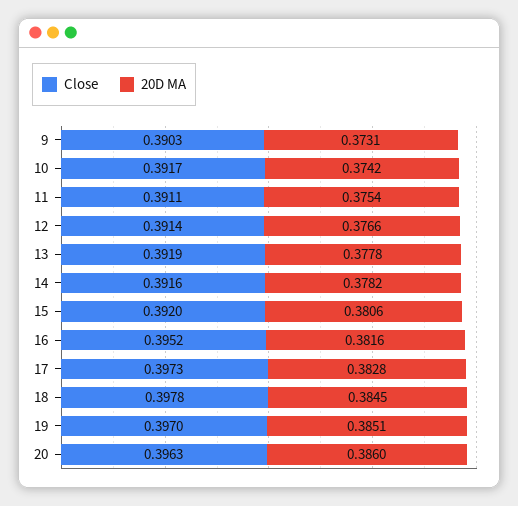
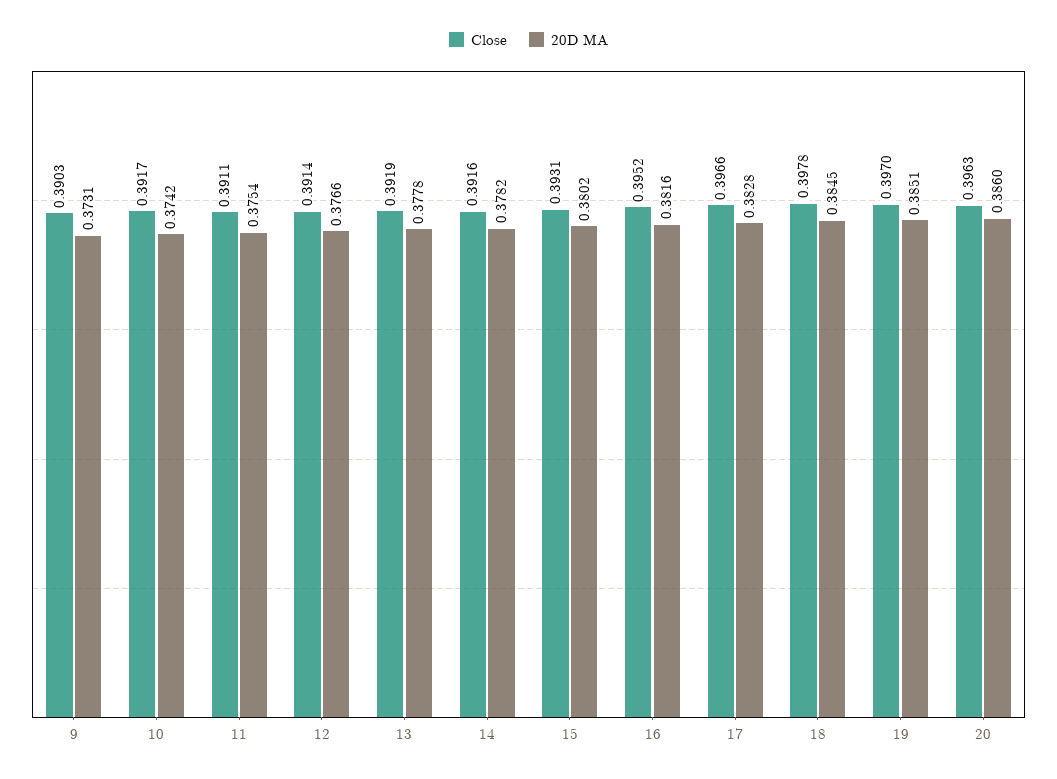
Close, 15: 0.392 -> 0.3931
20D MA, 15: 0.3806 -> 0.3802
Close, 17: 0.3973 -> 0.3966

